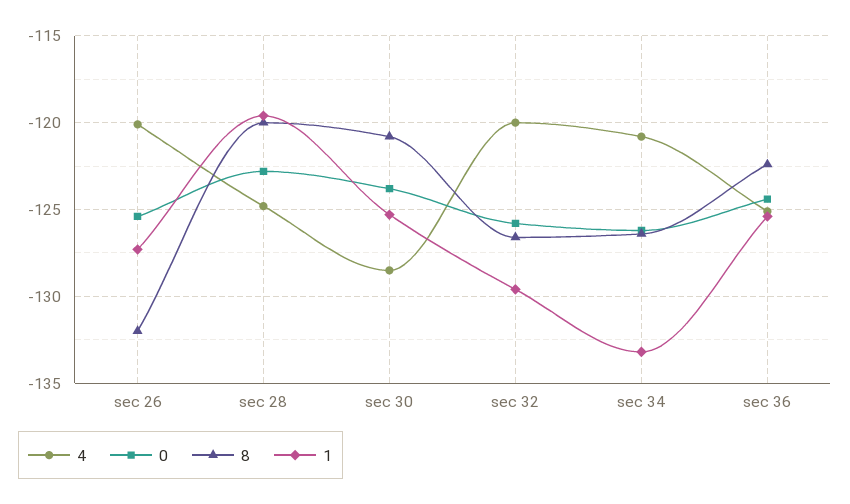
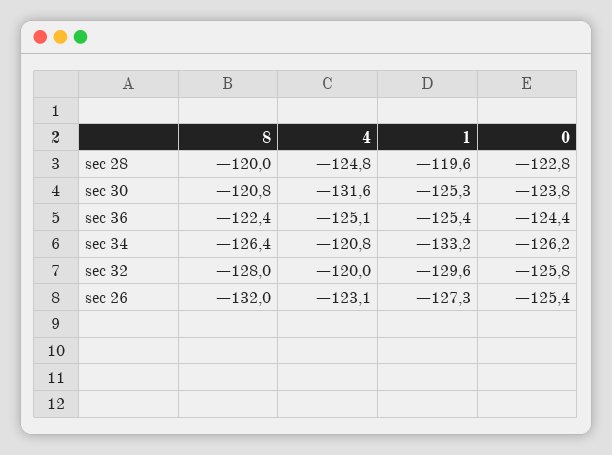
4, sec 26: -120 -> -123.1
4, sec 30: -128.5 -> -131.6
8, sec 32: -126.5 -> -128

